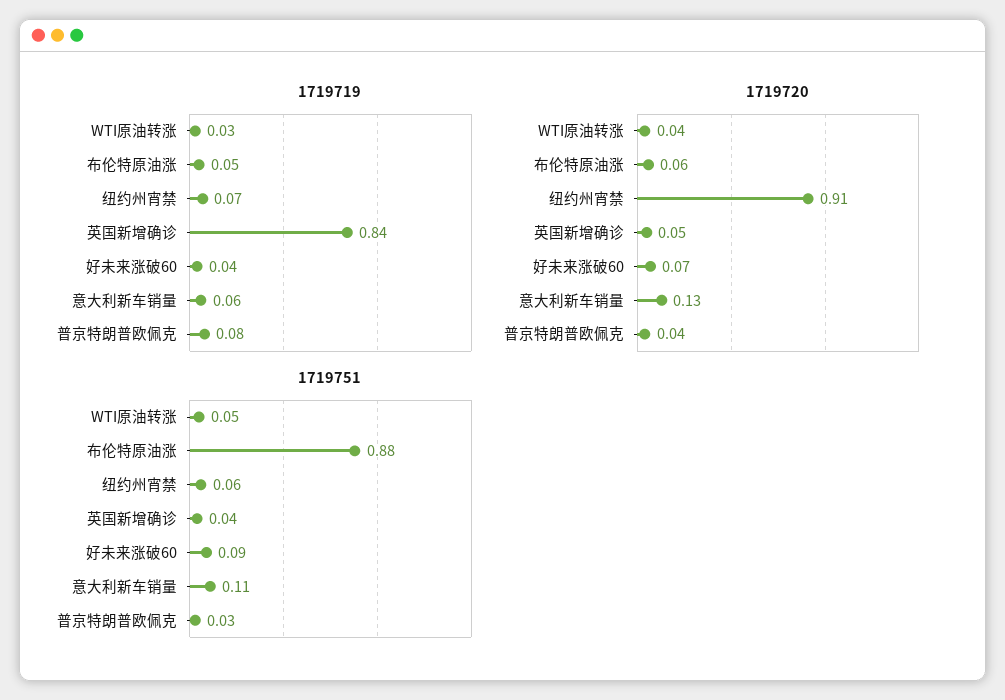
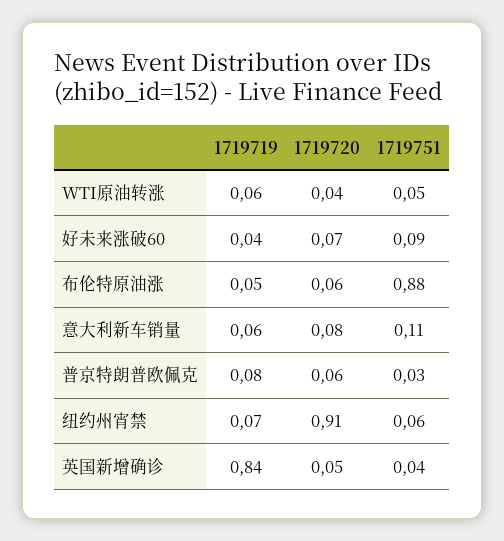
1719719, WTI原油转涨: 0.03 -> 0.06
1719720, 意大利新车销量: 0.13 -> 0.08
1719720, 普京特朗普欧佩克: 0.04 -> 0.06

